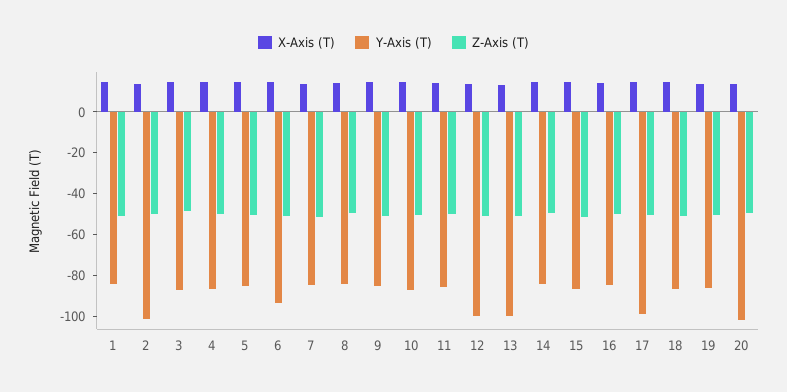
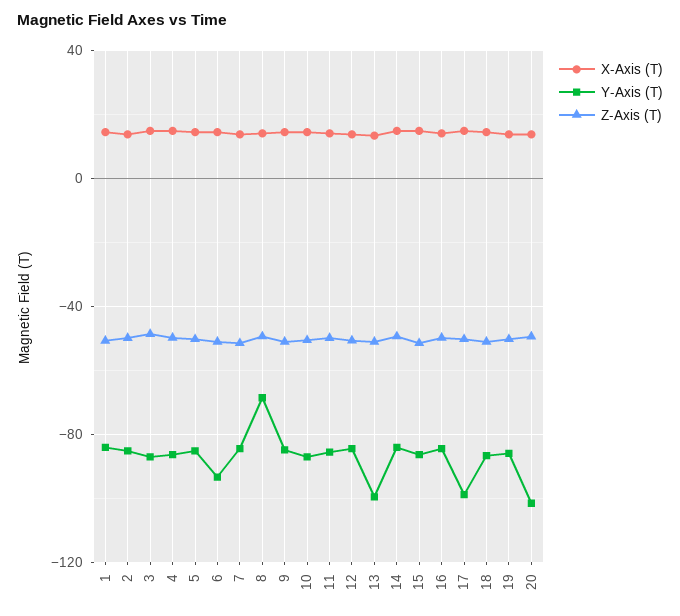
Y-Axis (T), 2: -100 -> -85
Y-Axis (T), 8: -85 -> -70
Y-Axis (T), 12: -100 -> -85

